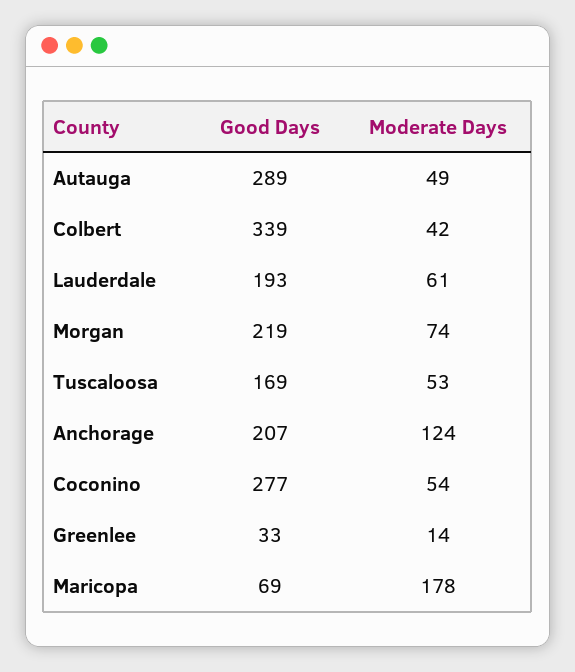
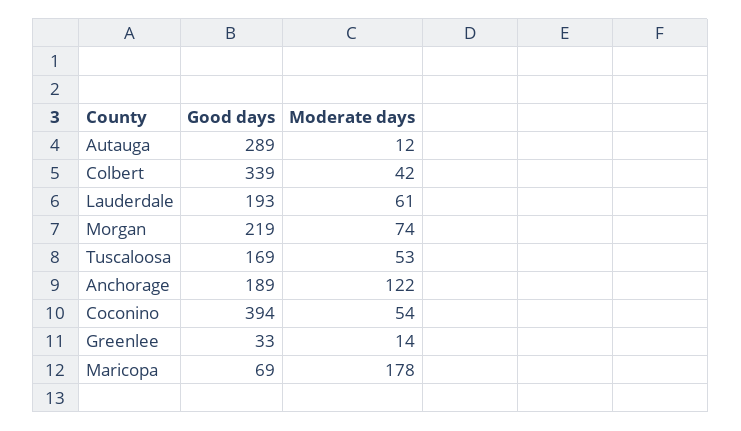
Moderate Days, Autauga: 49 -> 12
Good Days, Anchorage: 207 -> 189
Moderate Days, Anchorage: 124 -> 122
Good Days, Coconino: 277 -> 394

